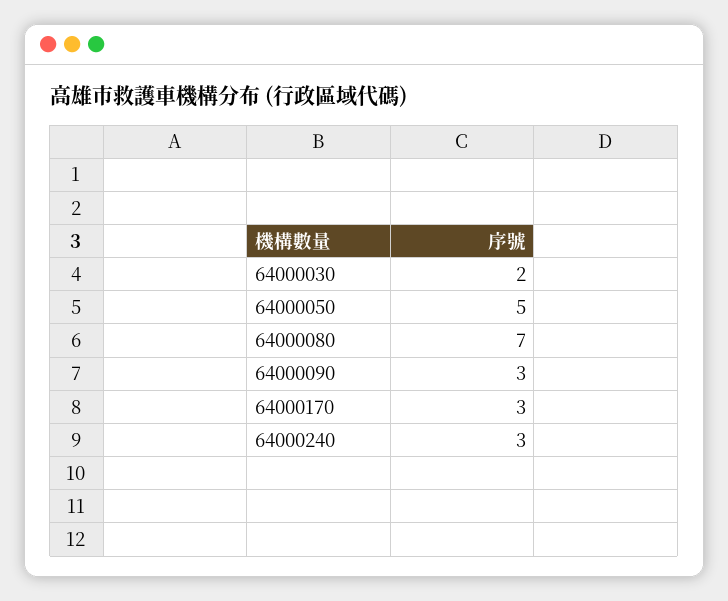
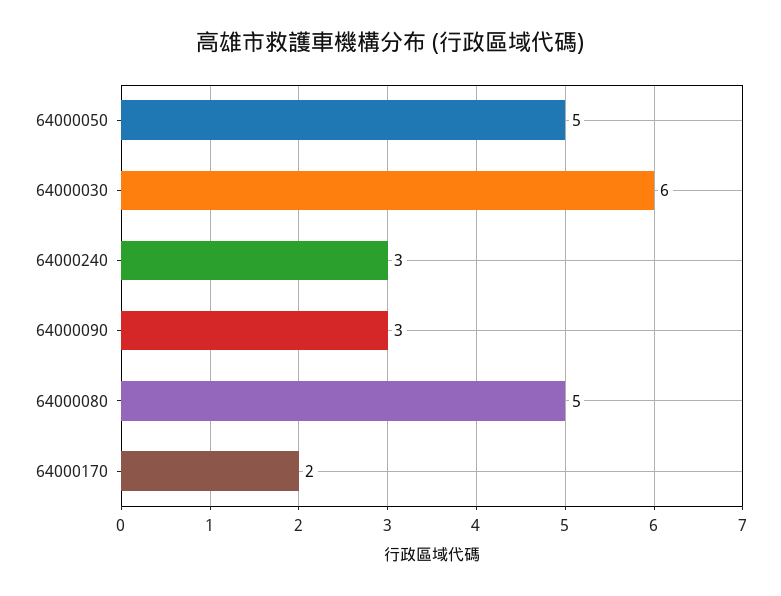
64000030: 2 -> 6
64000080: 7 -> 5
64000170: 3 -> 2

